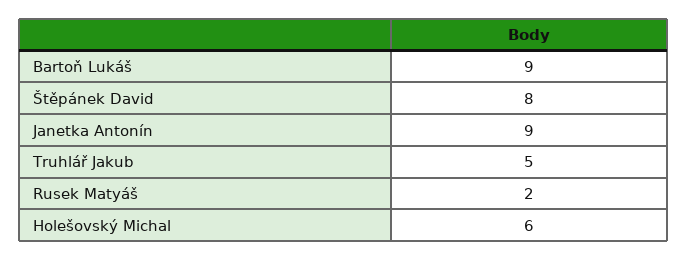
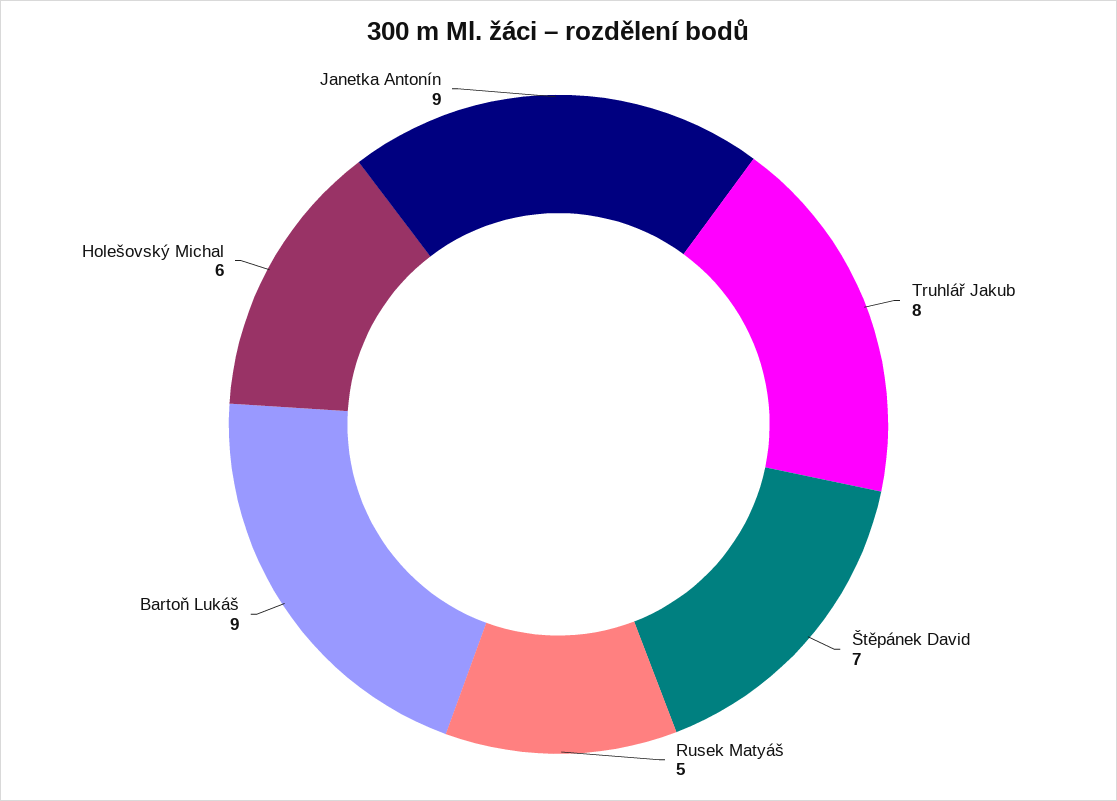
Štěpánek David: 8 -> 7
Truhlář Jakub: 5 -> 8
Rusek Matyáš: 2 -> 5

